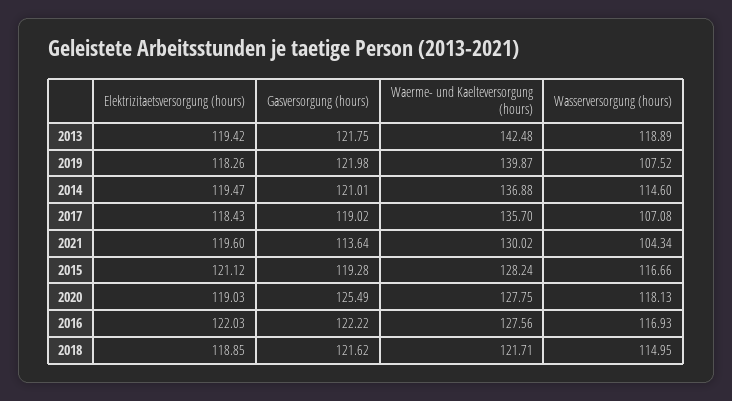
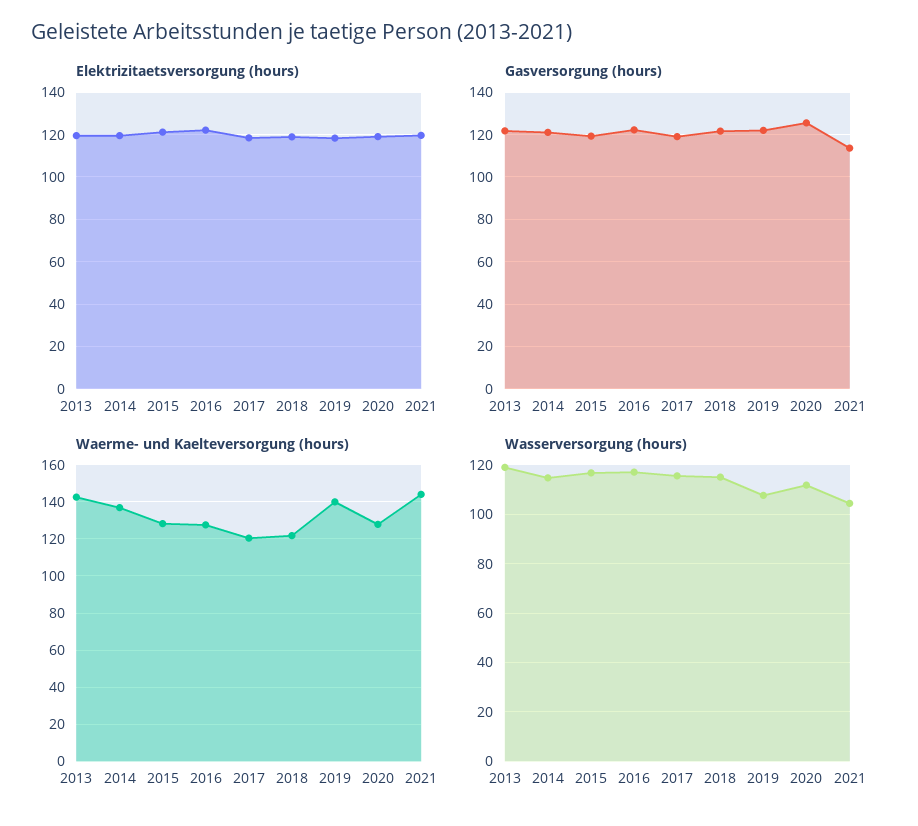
Waerme- und Kaelteversorgung (hours), 2017: 135.7 -> 120
Wasserversorgung (hours), 2017: 107.08 -> 115
Waerme- und Kaelteversorgung (hours), 2021: 130.02 -> 145
Wasserversorgung (hours), 2020: 118.13 -> 112.5

